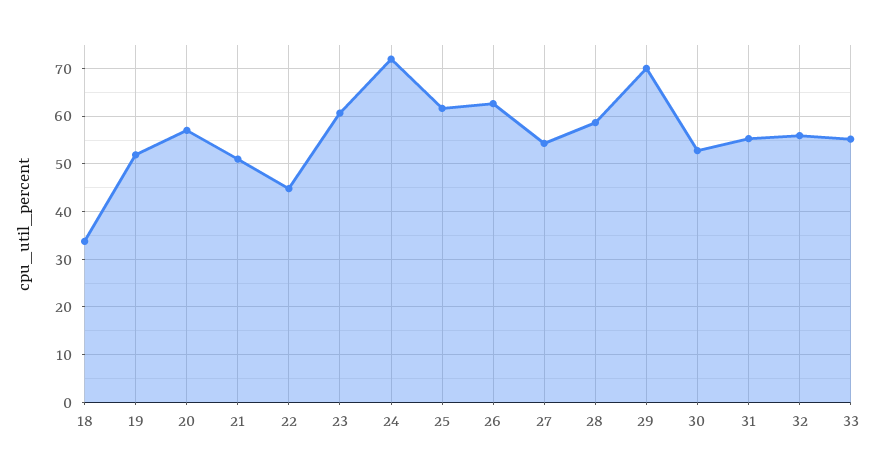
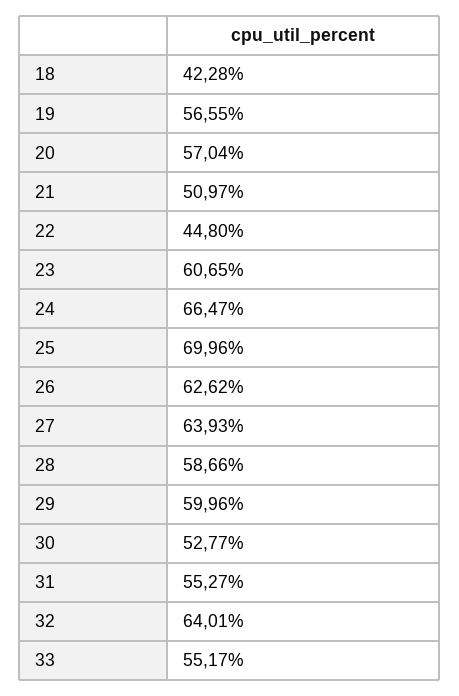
18: 34 -> 42.28
19: 52 -> 56.55
24: 72 -> 66.47
25: 62 -> 69.96
27: 54 -> 63.93
29: 70 -> 59.96
32: 56 -> 64.01

